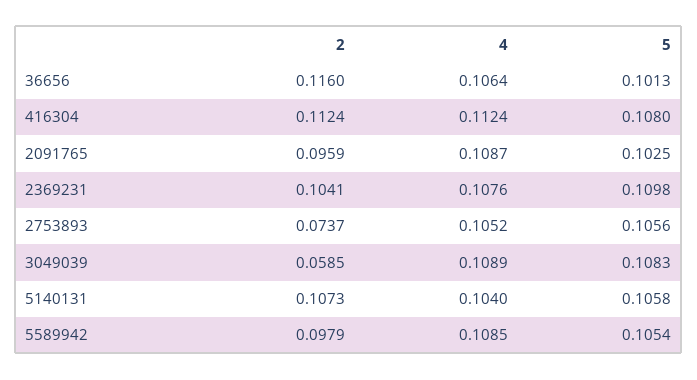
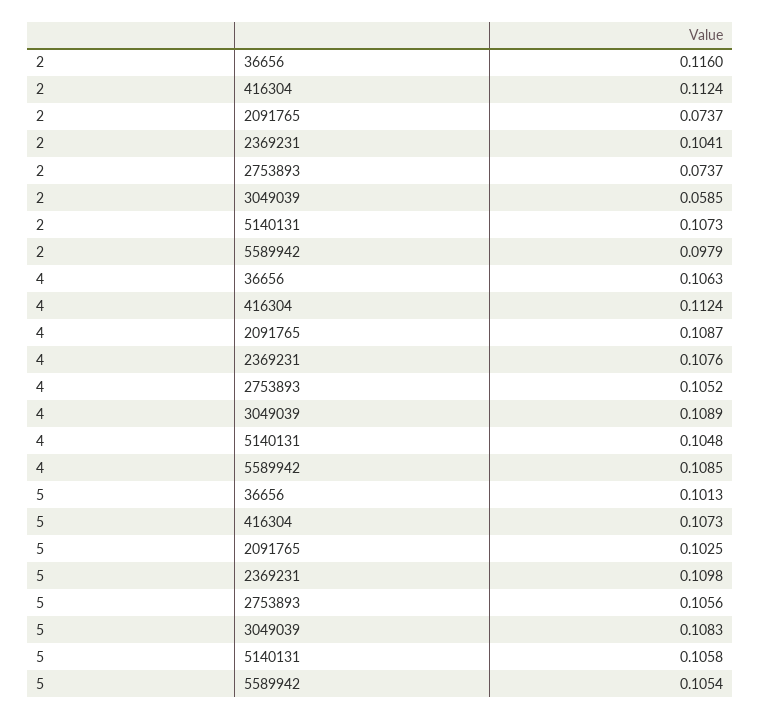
4, 36656: 0.1064 -> 0.1063
5, 416304: 0.108 -> 0.1073
2, 2091765: 0.0959 -> 0.0737
4, 5140131: 0.104 -> 0.1048

